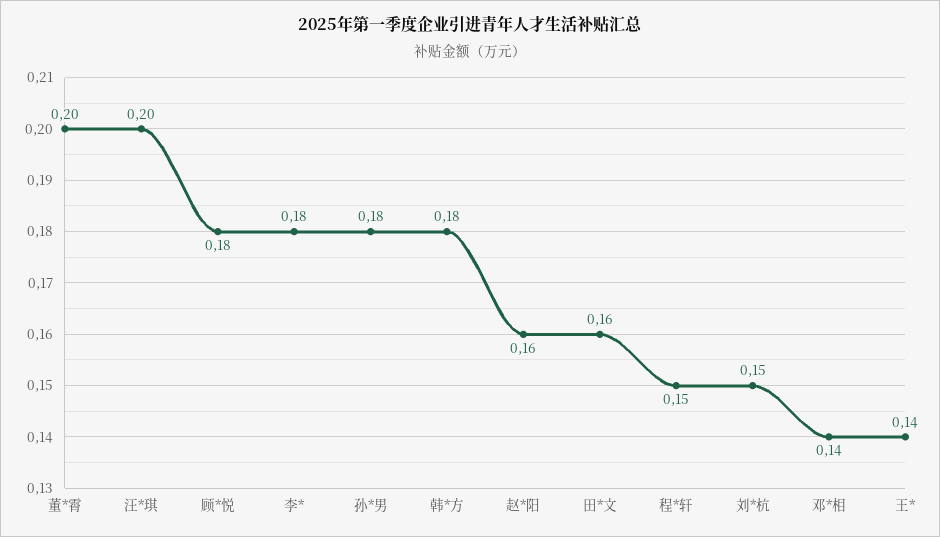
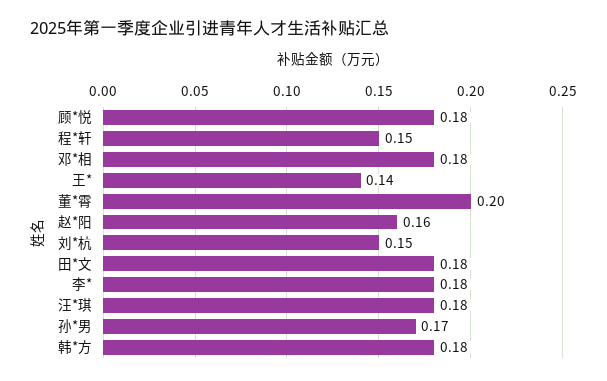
汪*琪: 0.2 -> 0.18
孙*男: 0.18 -> 0.17
田*文: 0.16 -> 0.18
邓*相: 0.14 -> 0.18

